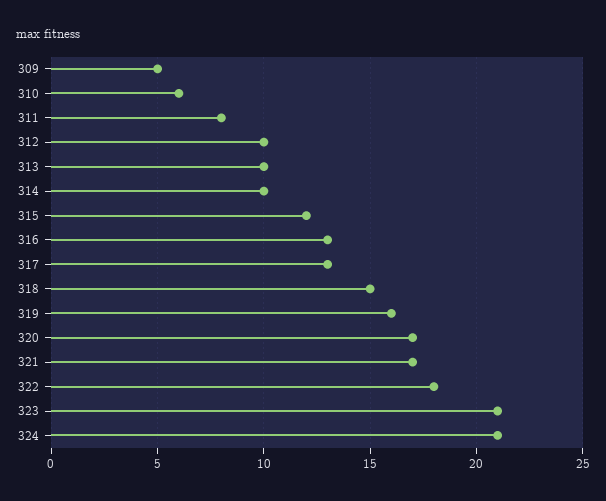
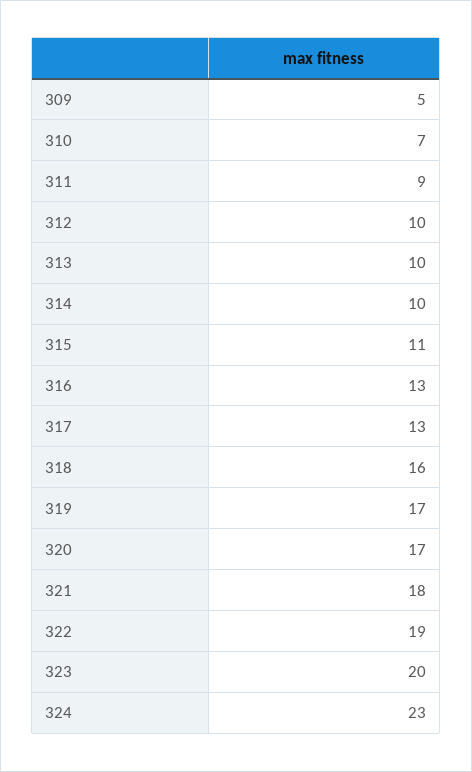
310: 6 -> 7
311: 8 -> 9
315: 12 -> 11
318: 15 -> 16
319: 16 -> 17
321: 17 -> 18
322: 18 -> 19
323: 21 -> 20
324: 21 -> 23

